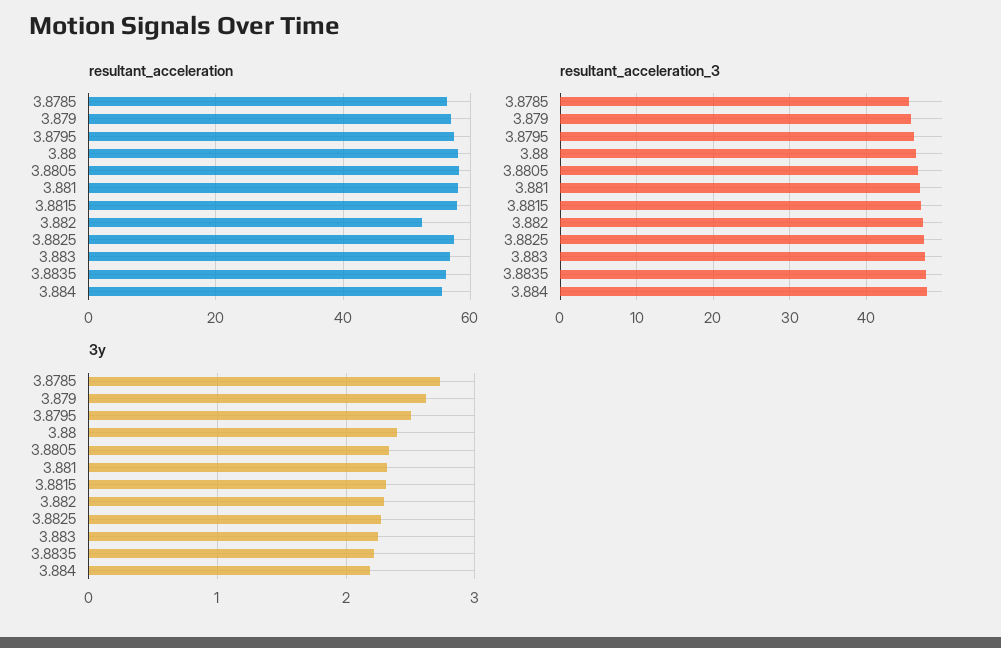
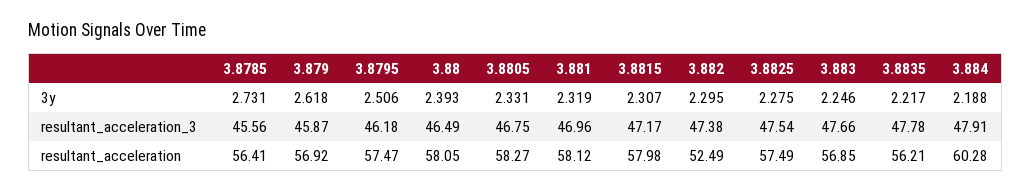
resultant_acceleration, 3.884: 56 -> 60.28

